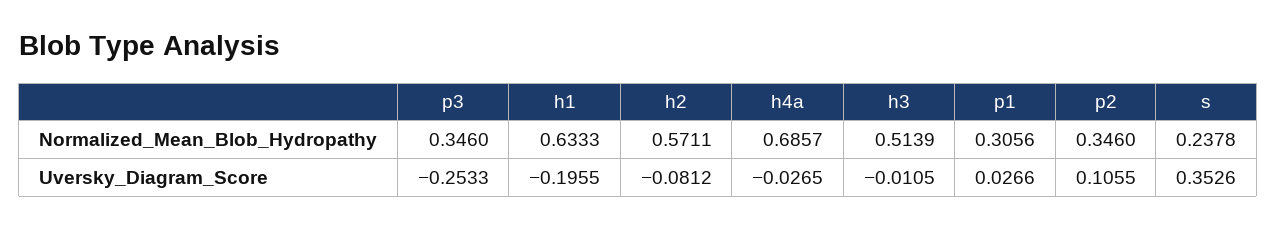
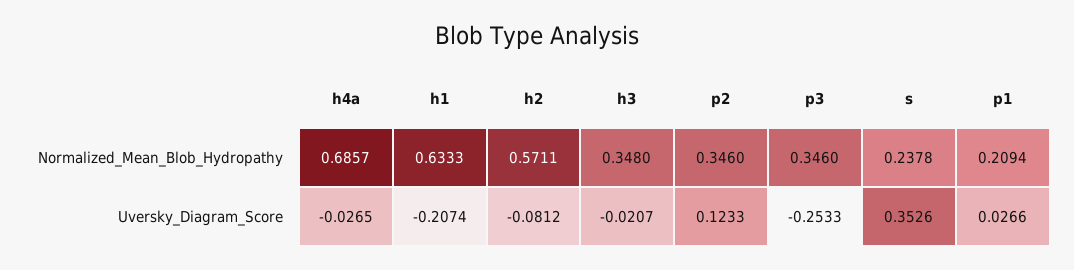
h3, Normalized_Mean_Blob_Hydropathy: 0.5139 -> 0.348
p1, Normalized_Mean_Blob_Hydropathy: 0.3056 -> 0.2094
h1, Uversky_Diagram_Score: -0.1955 -> -0.2074
h3, Uversky_Diagram_Score: -0.0105 -> -0.0207
p2, Uversky_Diagram_Score: 0.1055 -> 0.1233

